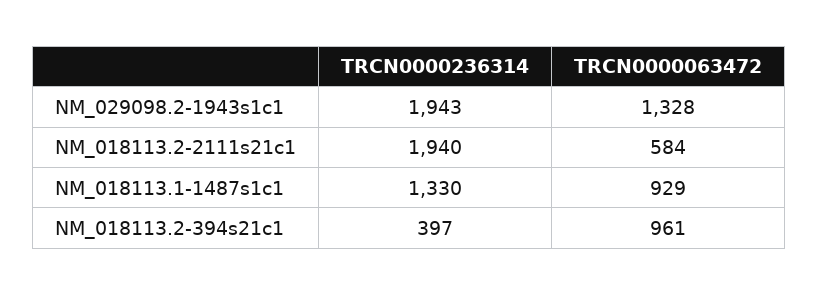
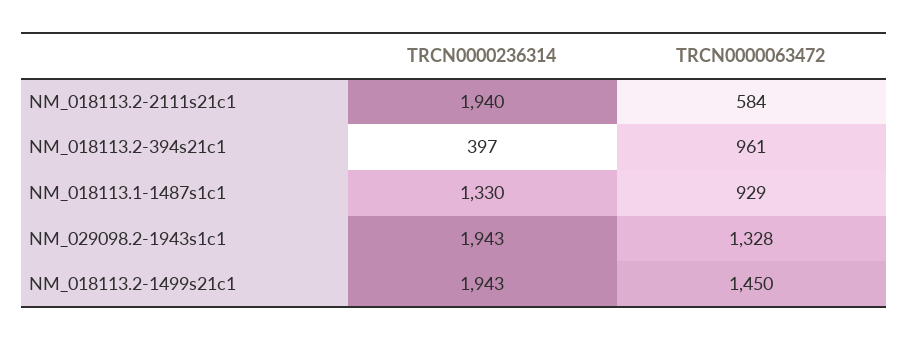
TRCN0000236314, NM_018113.2-1499s21c1: none -> 1943
TRCN0000063472, NM_018113.2-1499s21c1: none -> 1450

